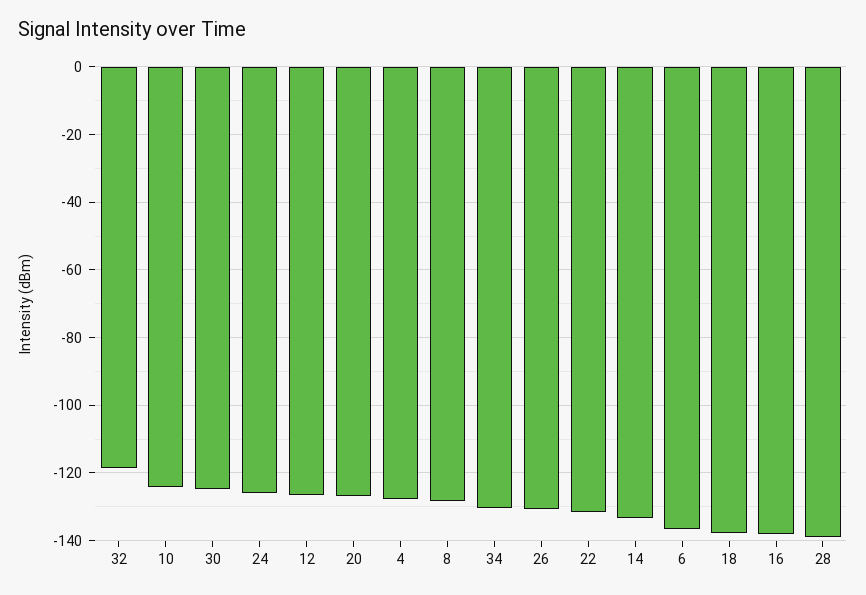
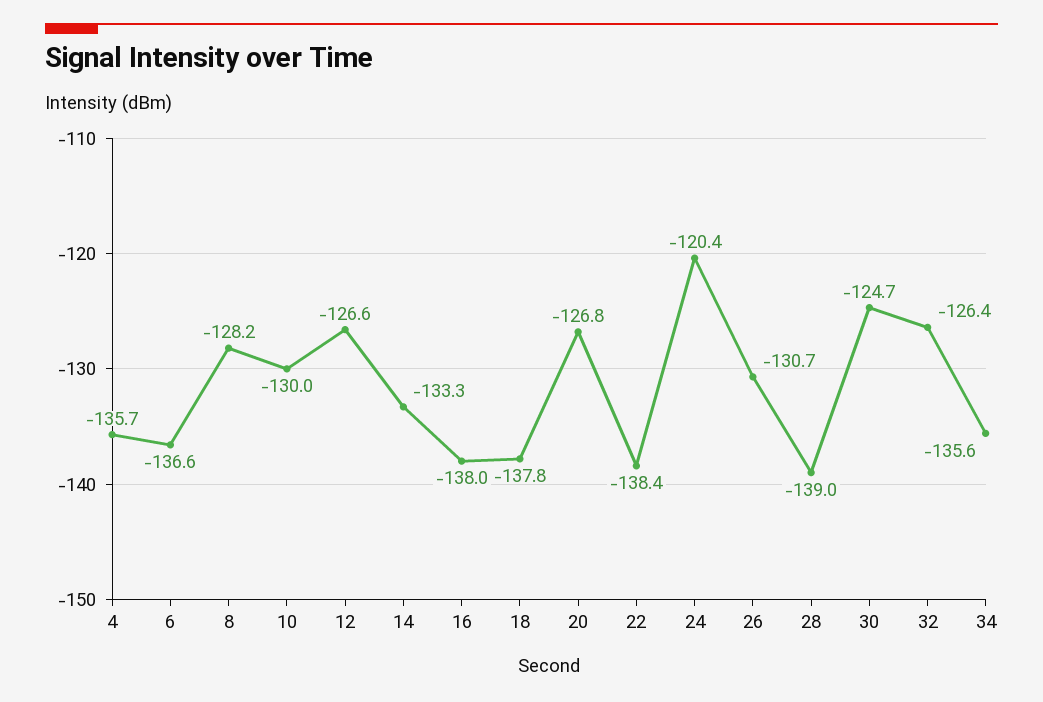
32: -118 -> -126.4
10: -124 -> -130
24: -126 -> -120.4
4: -128 -> -135.7
34: -130 -> -135.6
22: -132 -> -138.4

